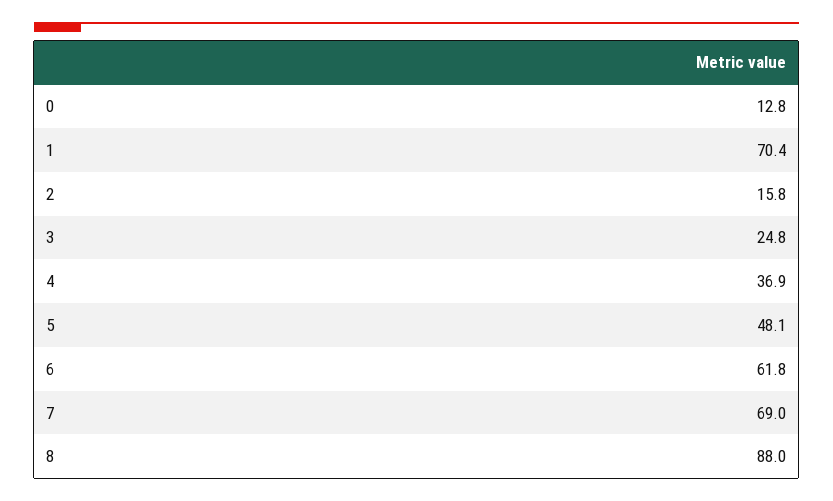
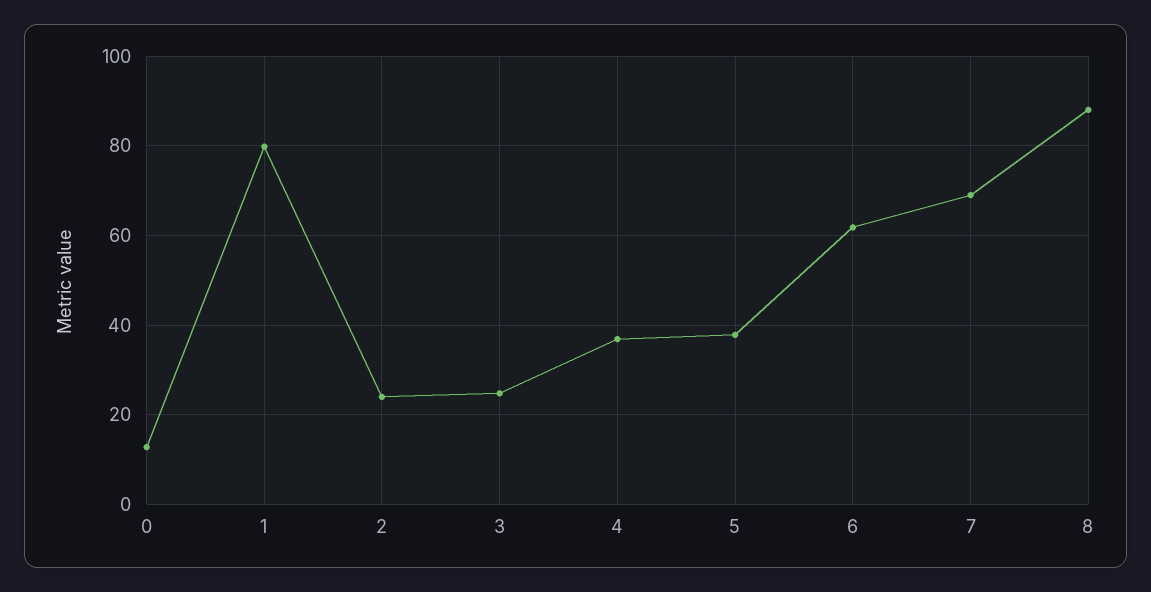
1: 70.4 -> 80
2: 15.8 -> 24
5: 48.1 -> 38

